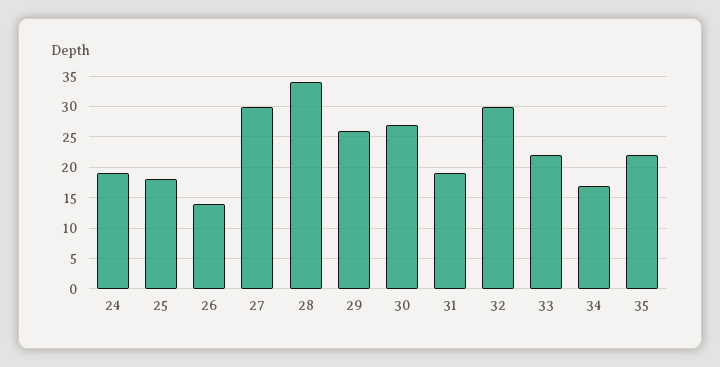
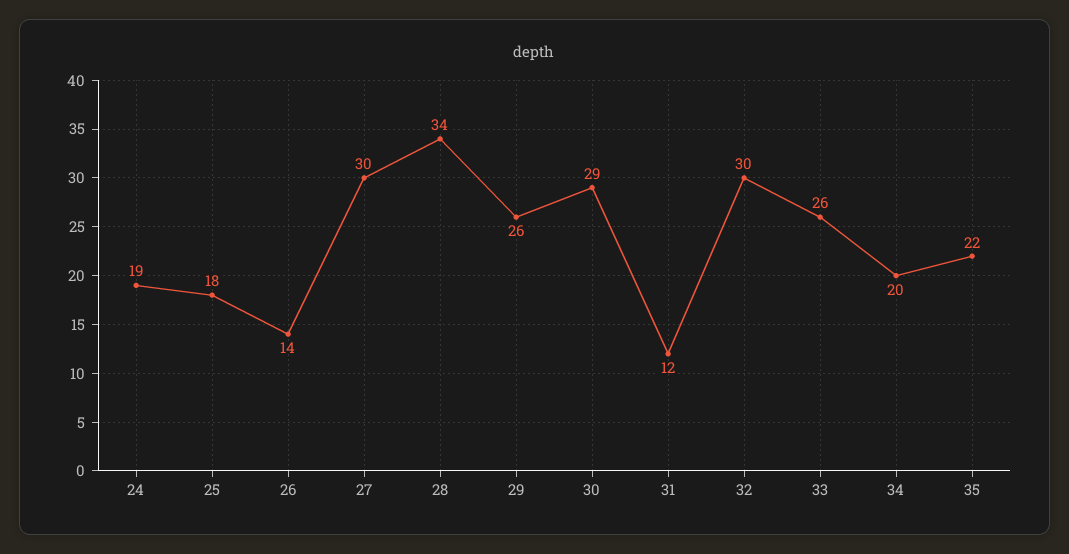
30: 27 -> 29
31: 19 -> 12
33: 22 -> 26
34: 17 -> 20

